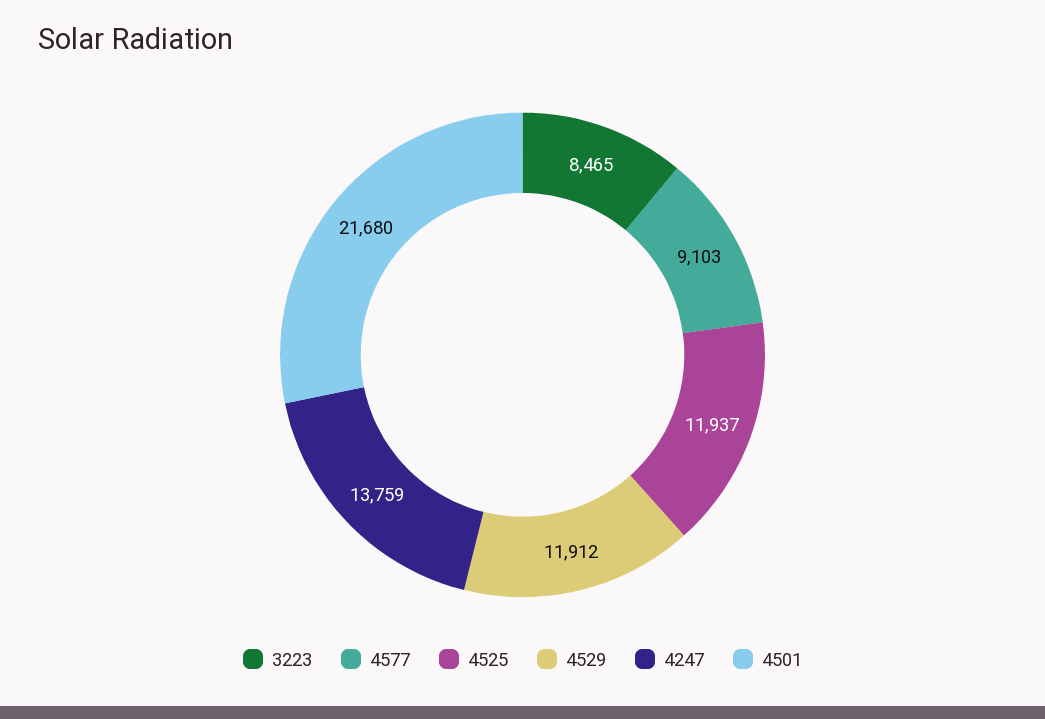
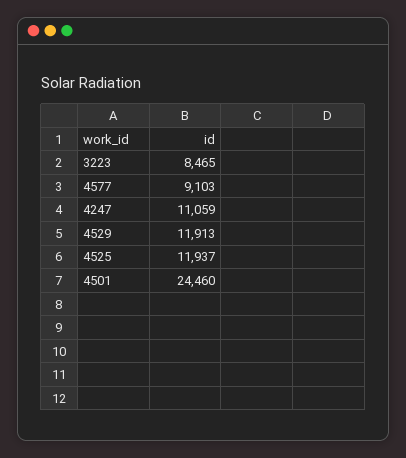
4529: 11912 -> 11913
4247: 13759 -> 11059
4501: 21680 -> 24460

